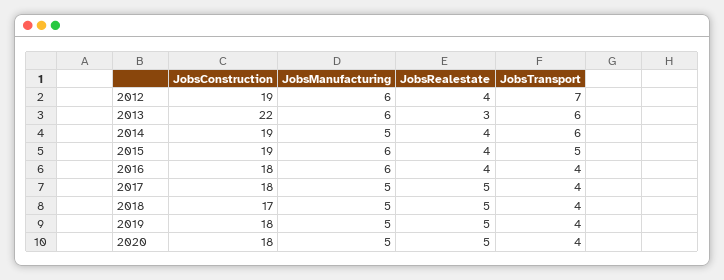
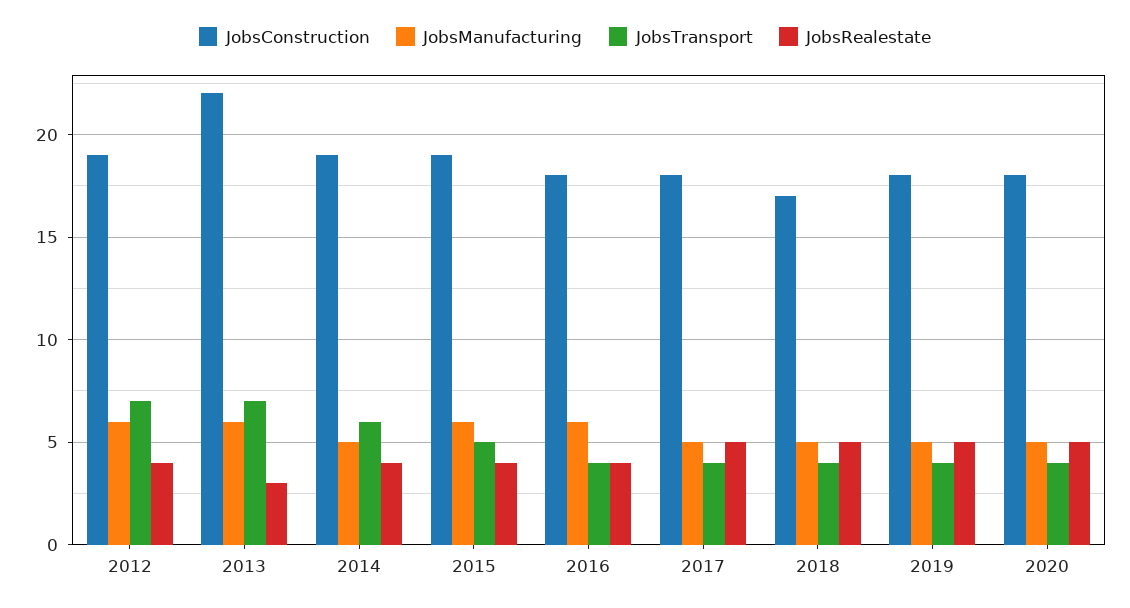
JobsTransport, 2013: 6 -> 7

